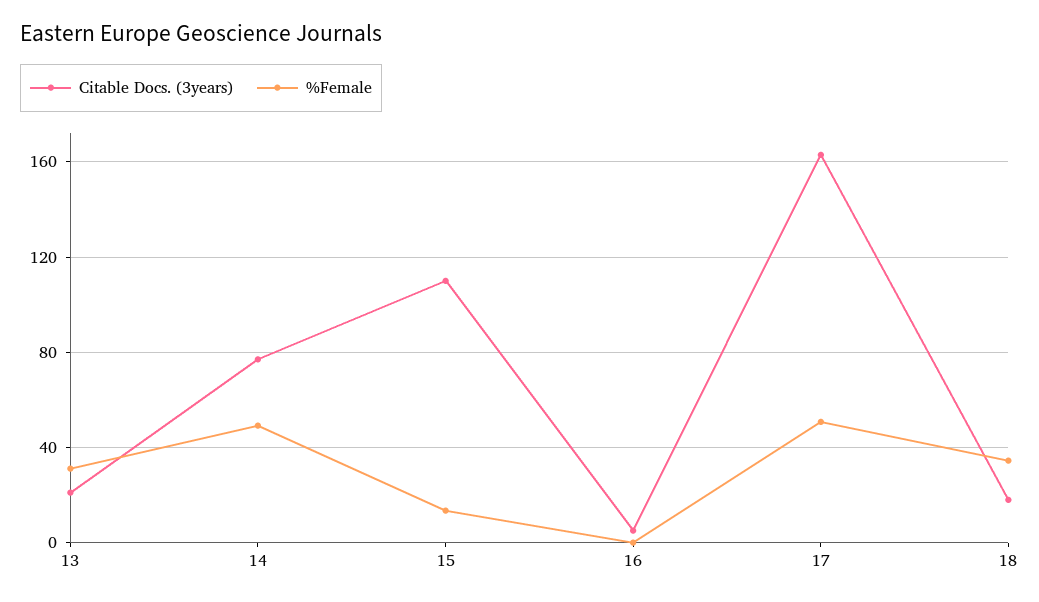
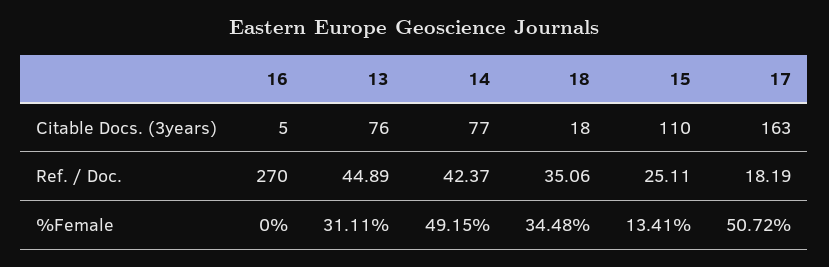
Citable Docs. (3years), 13: 20 -> 76
Ref. / Doc., 16: none -> 270
Ref. / Doc., 13: none -> 44.89
Ref. / Doc., 14: none -> 42.37
Ref. / Doc., 18: none -> 35.06
Ref. / Doc., 15: none -> 25.11
Ref. / Doc., 17: none -> 18.19

